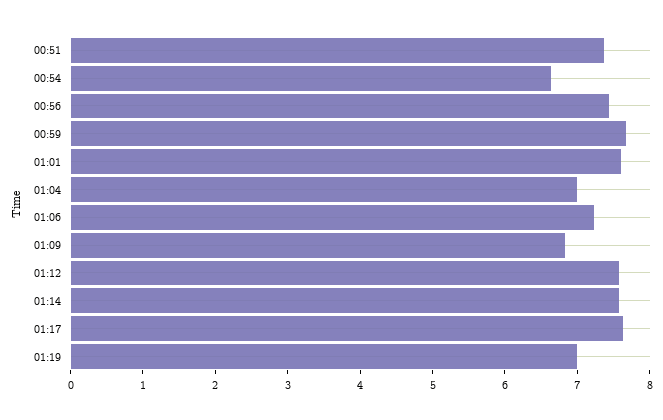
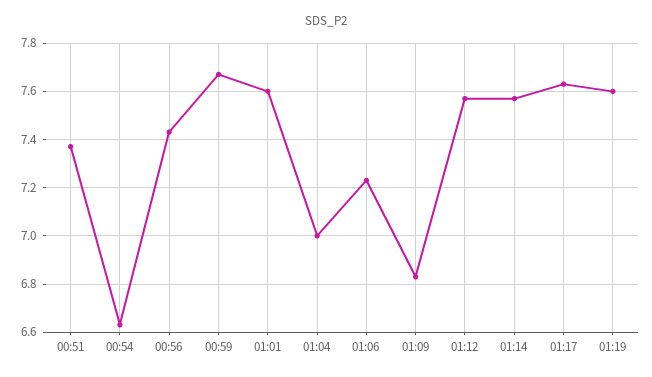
01:19: 7 -> 7.6

